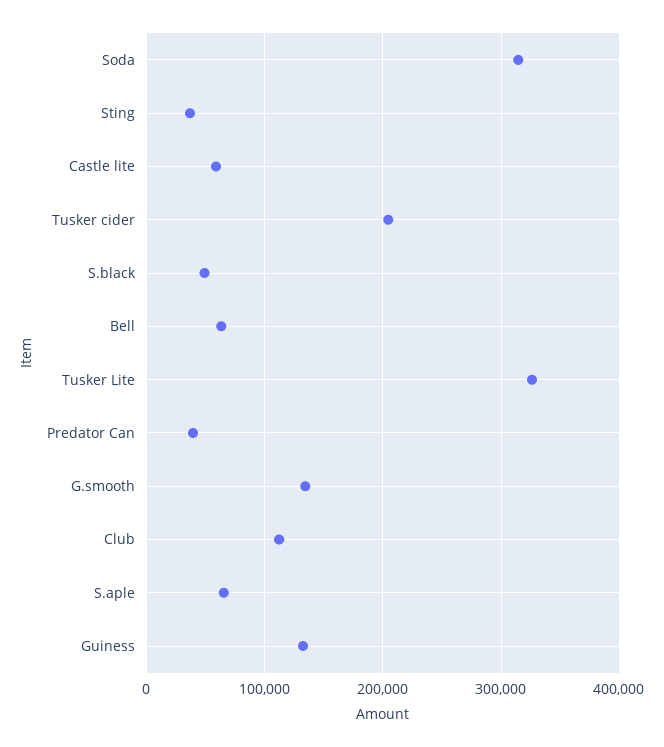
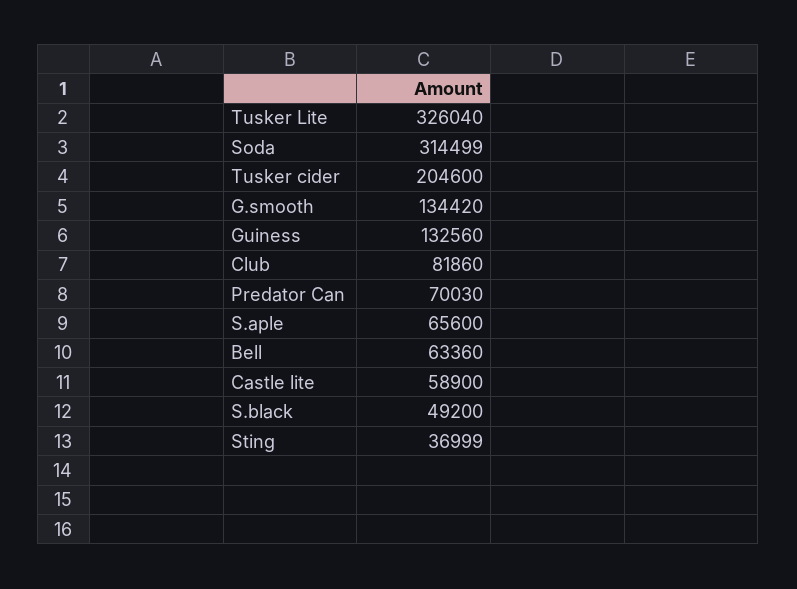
Predator Can: 40000 -> 70030
Club: 110000 -> 81860

